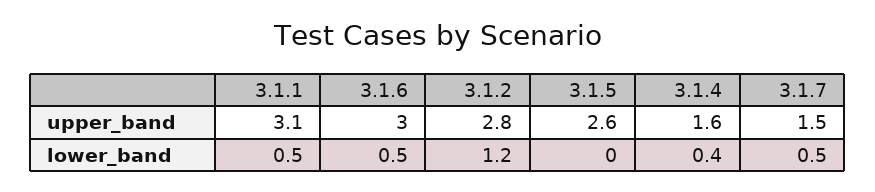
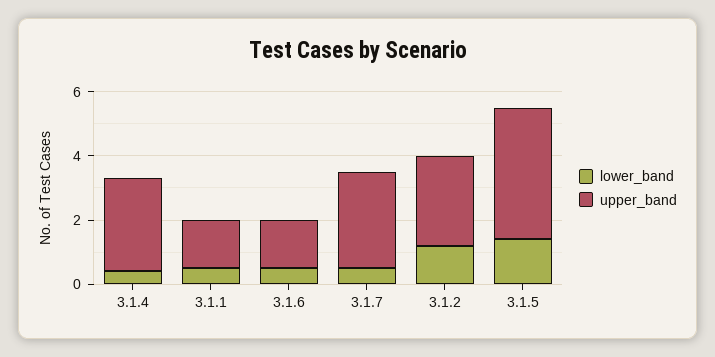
upper_band, 3.1.1: 3.1 -> 1.5
upper_band, 3.1.6: 3 -> 1.5
upper_band, 3.1.5: 2.6 -> 4
upper_band, 3.1.4: 1.6 -> 3
upper_band, 3.1.7: 1.5 -> 3
lower_band, 3.1.5: 0 -> 1.5

